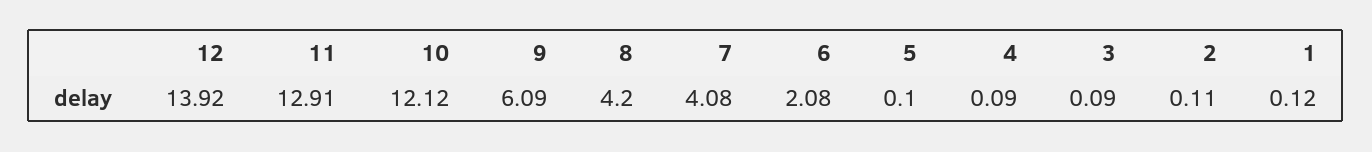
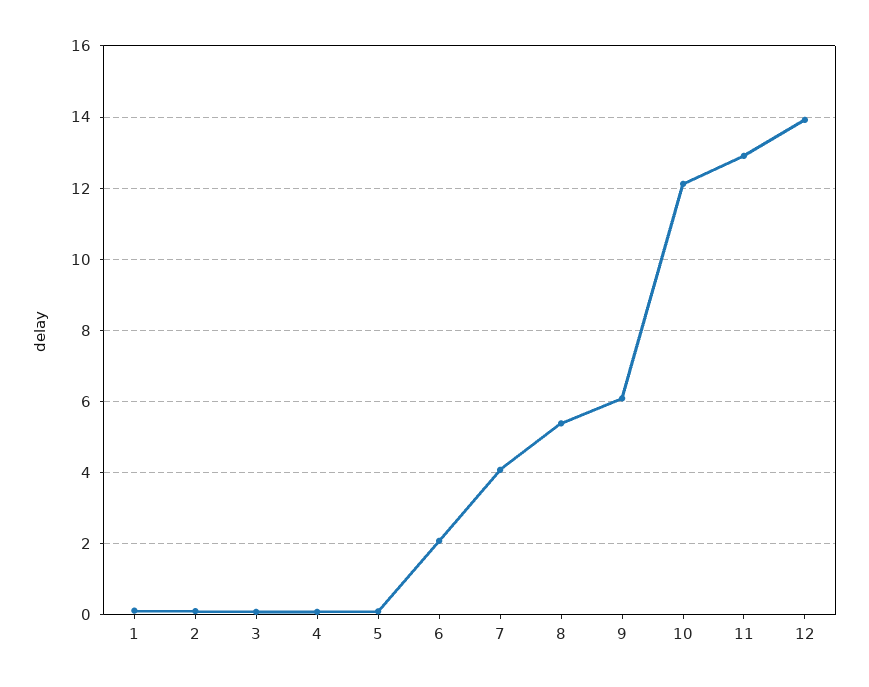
8: 4.2 -> 5.4

